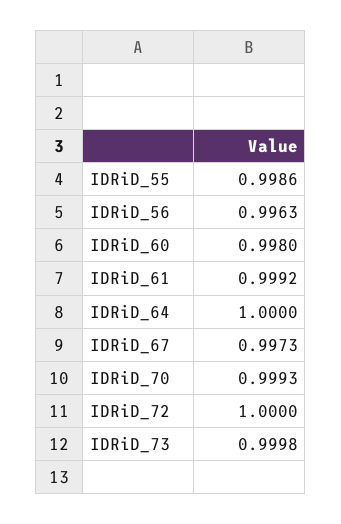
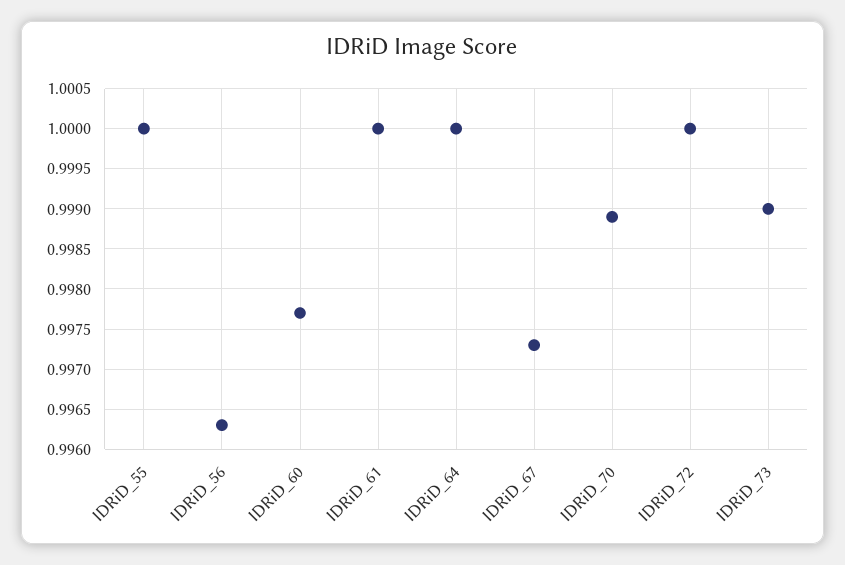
IDRiD_55: 0.9986 -> 1
IDRiD_60: 0.998 -> 0.9977
IDRiD_61: 0.9992 -> 1
IDRiD_70: 0.9993 -> 0.9989
IDRiD_73: 0.9998 -> 0.999

